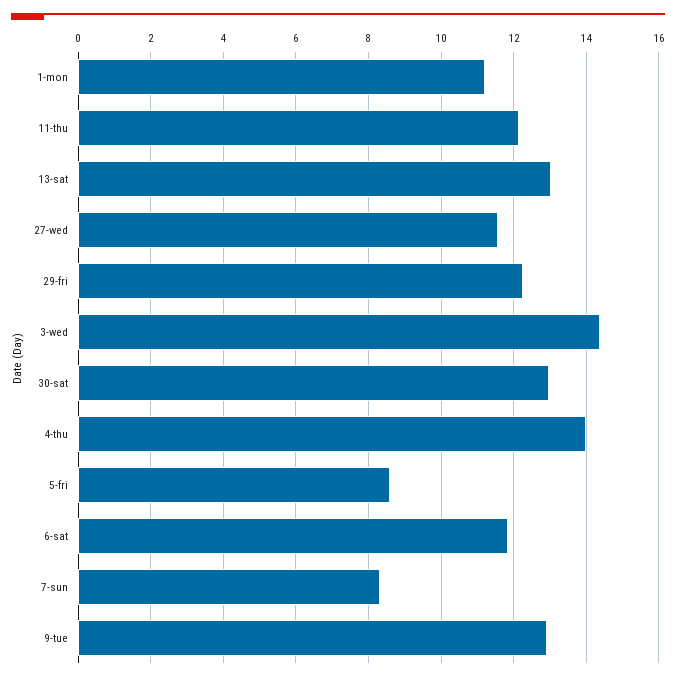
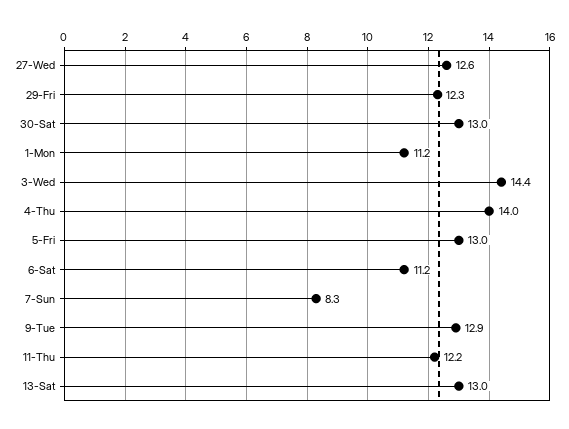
27-wed: 11.6 -> 12.6
5-fri: 8.6 -> 13
6-sat: 11.8 -> 11.2

